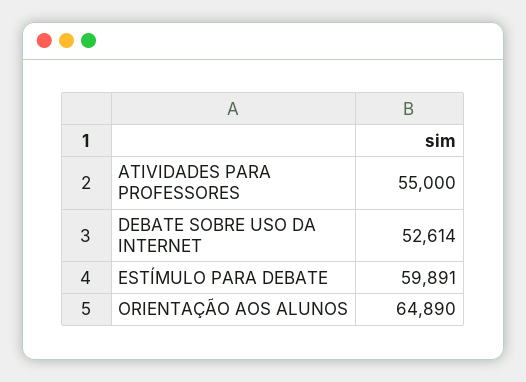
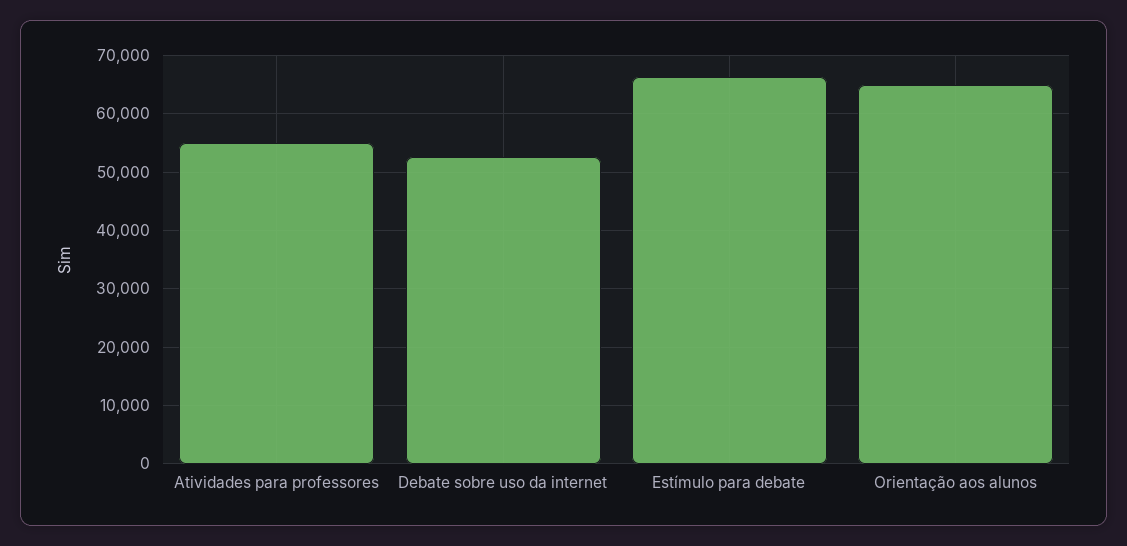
ESTÍMULO PARA DEBATE: 59891 -> 66000

